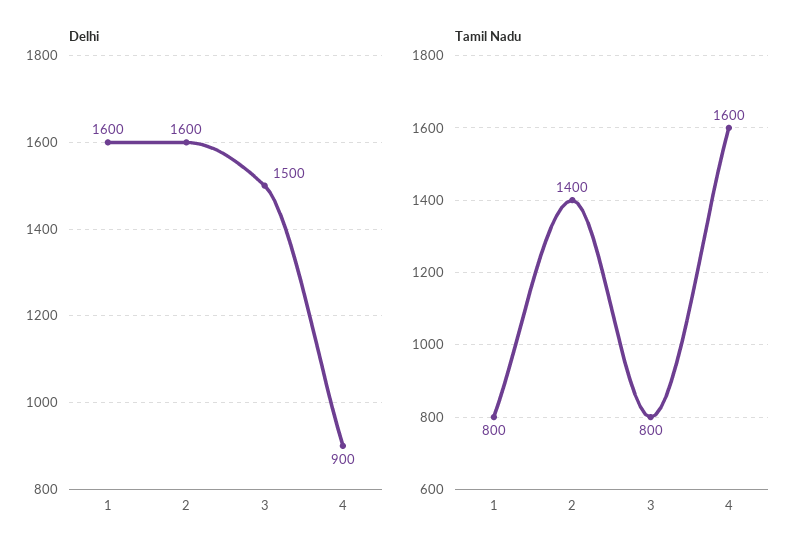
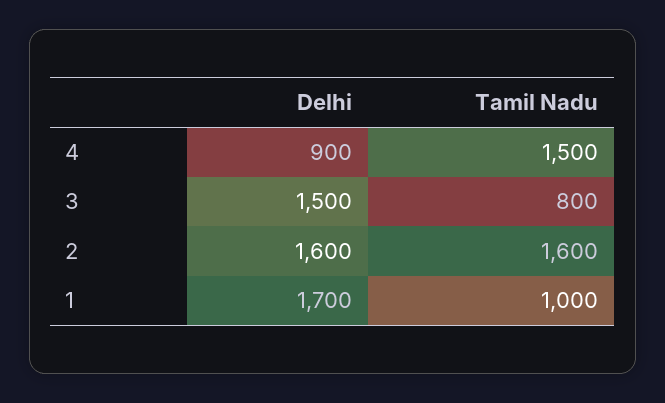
Delhi, 1: 1600 -> 1700
Tamil Nadu, 1: 800 -> 1000
Tamil Nadu, 2: 1400 -> 1600
Tamil Nadu, 4: 1600 -> 1500

